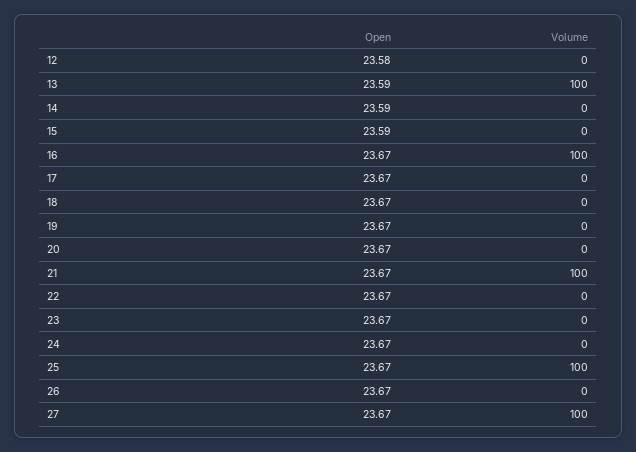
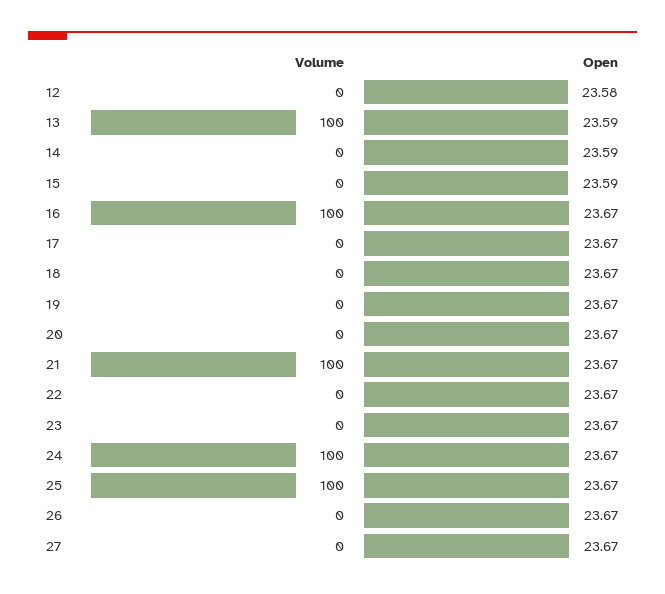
Volume, 24: 0 -> 100
Volume, 27: 100 -> 0

